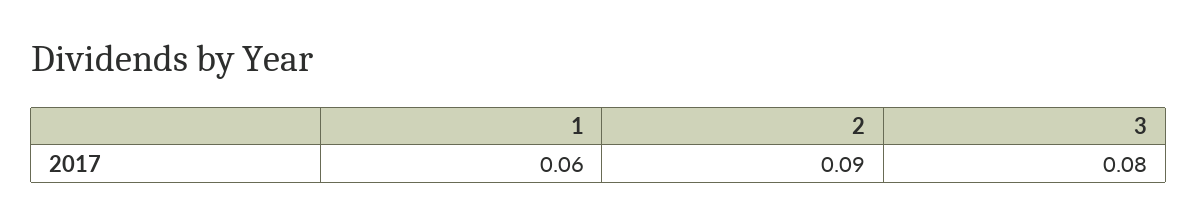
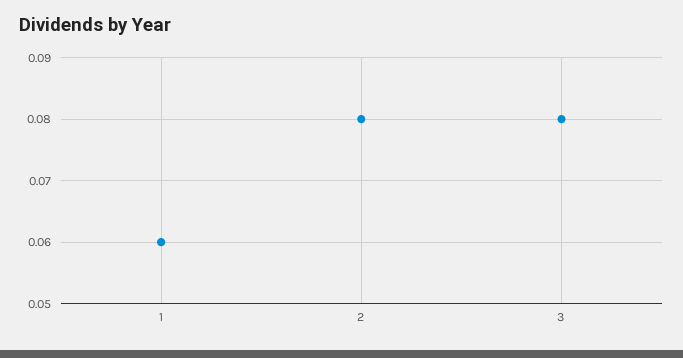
2: 0.09 -> 0.08

